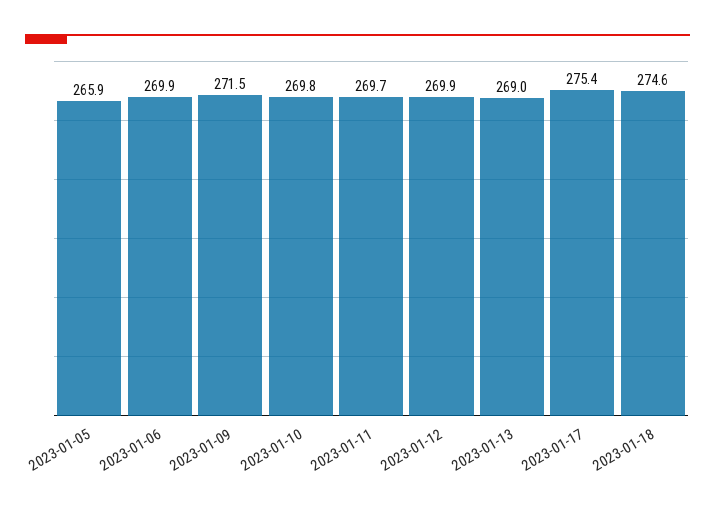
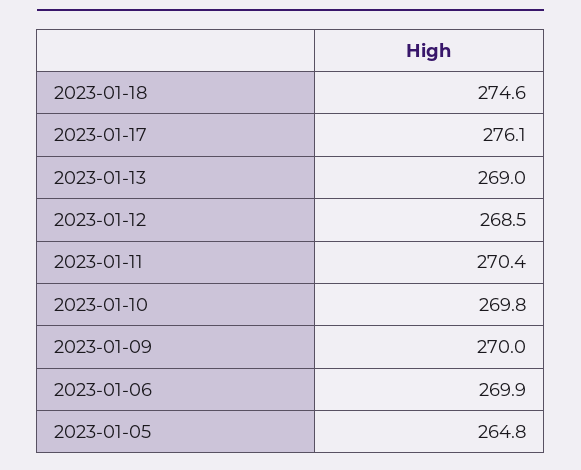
2023-01-05: 265.9 -> 264.8
2023-01-09: 271.5 -> 270
2023-01-11: 269.7 -> 270.4
2023-01-12: 269.9 -> 268.5
2023-01-17: 275.4 -> 276.1

